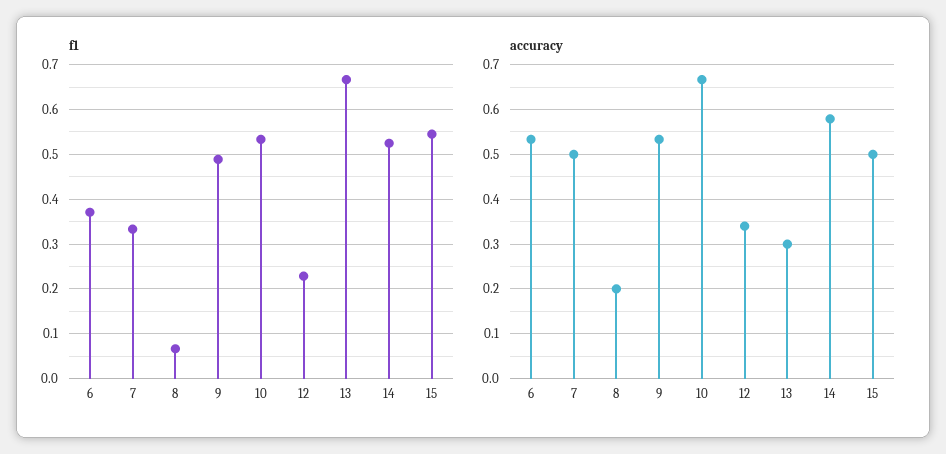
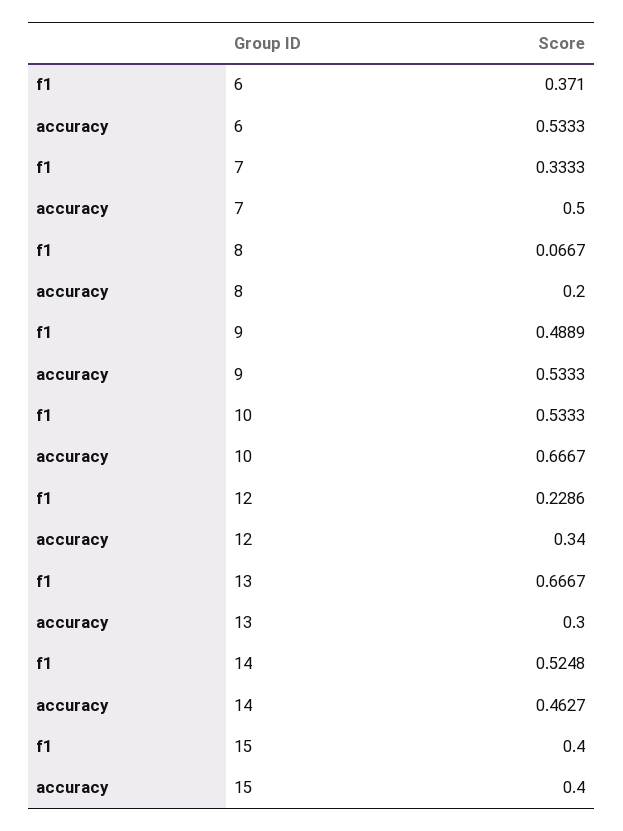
f1, 15: 0.54 -> 0.4
accuracy, 14: 0.58 -> 0.4627
accuracy, 15: 0.5 -> 0.4

